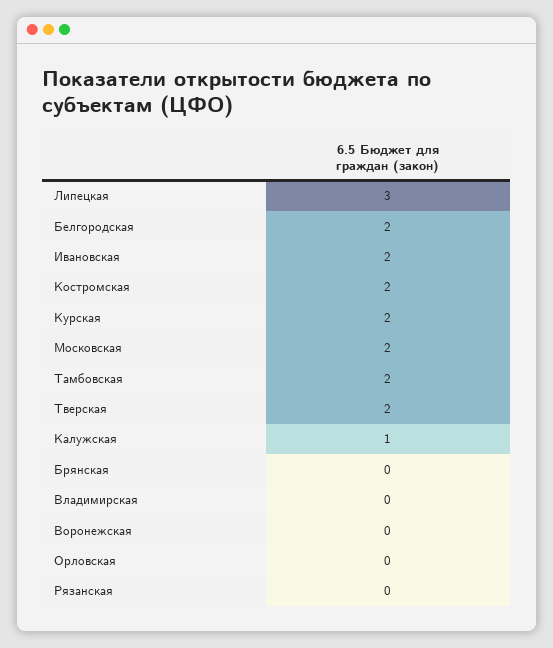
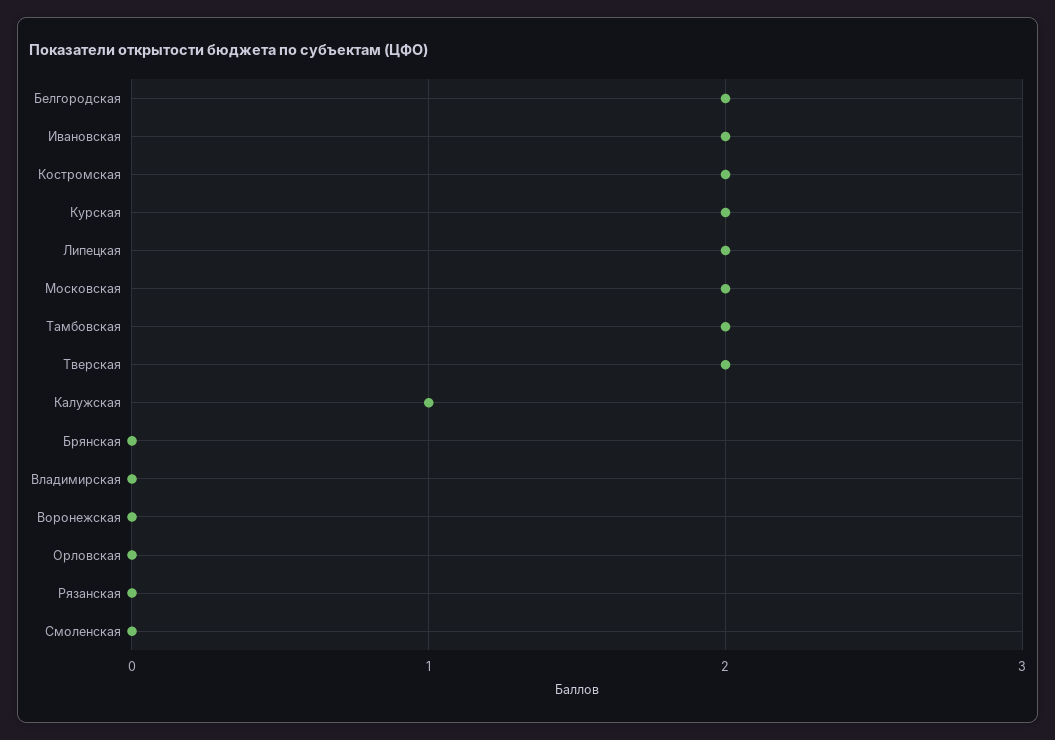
Липецкая: 3 -> 2
Смоленская: none -> 0

